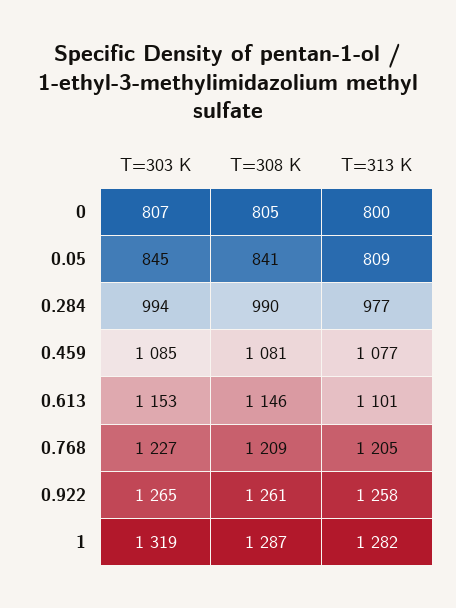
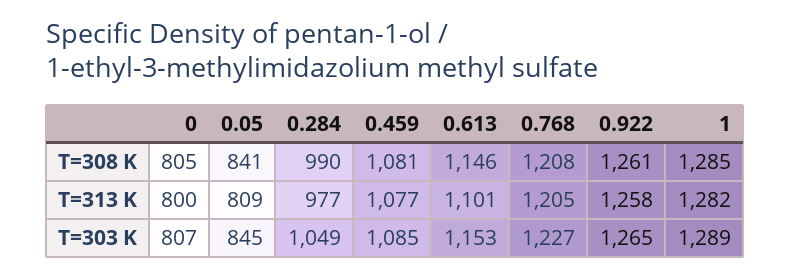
T=303 K, 0.284: 994 -> 1049
T=308 K, 0.768: 1209 -> 1208
T=303 K, 1: 1319 -> 1289
T=308 K, 1: 1287 -> 1285

